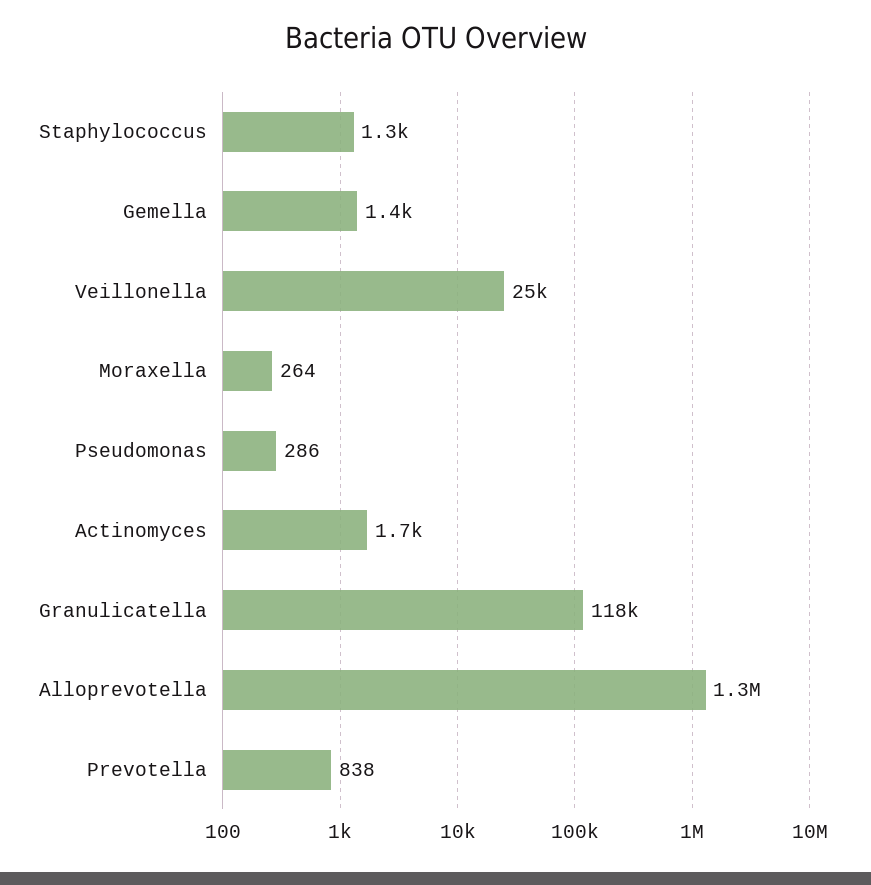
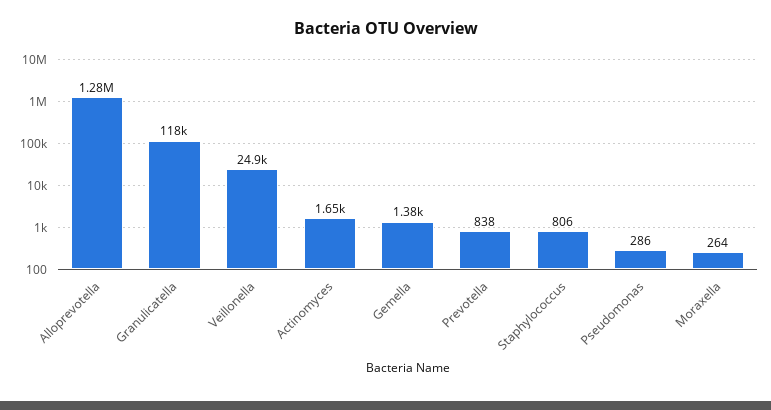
Staphylococcus: 1300 -> 806

